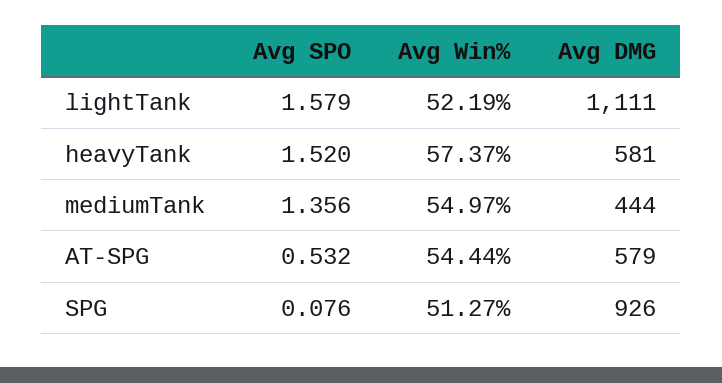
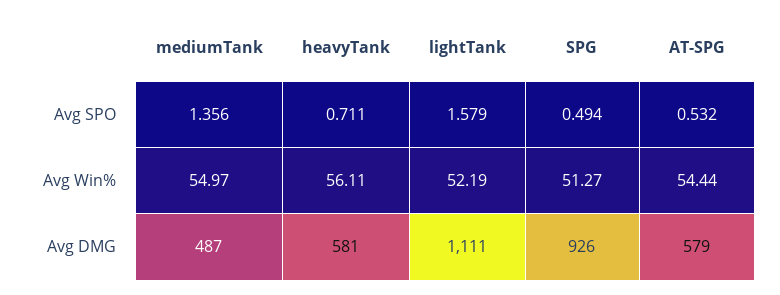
Avg SPO, heavyTank: 1.52 -> 0.711
Avg Win%, heavyTank: 57.37 -> 56.11
Avg DMG, mediumTank: 444 -> 487
Avg SPO, SPG: 0.076 -> 0.494

